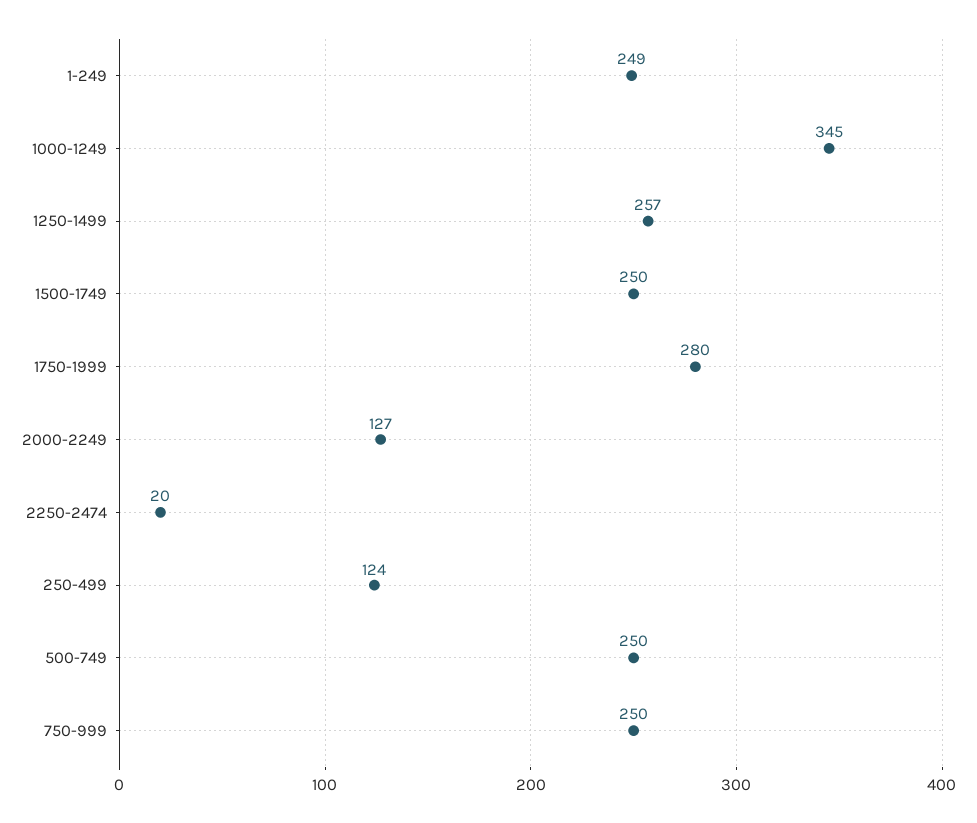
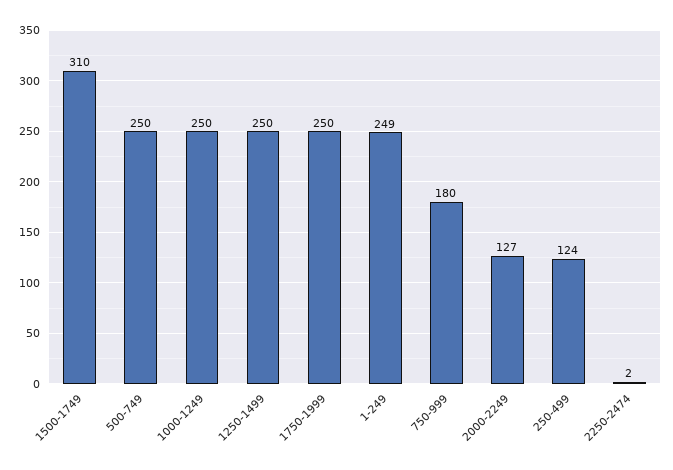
1000-1249: 345 -> 250
1250-1499: 257 -> 250
1500-1749: 250 -> 310
1750-1999: 280 -> 250
2250-2474: 20 -> 2
750-999: 250 -> 180

